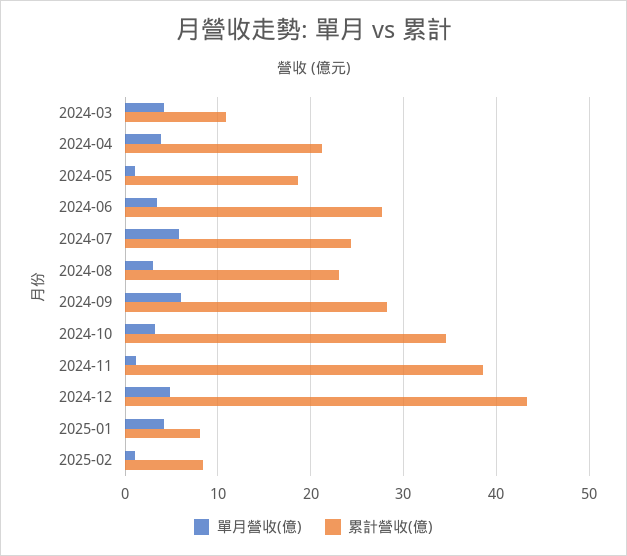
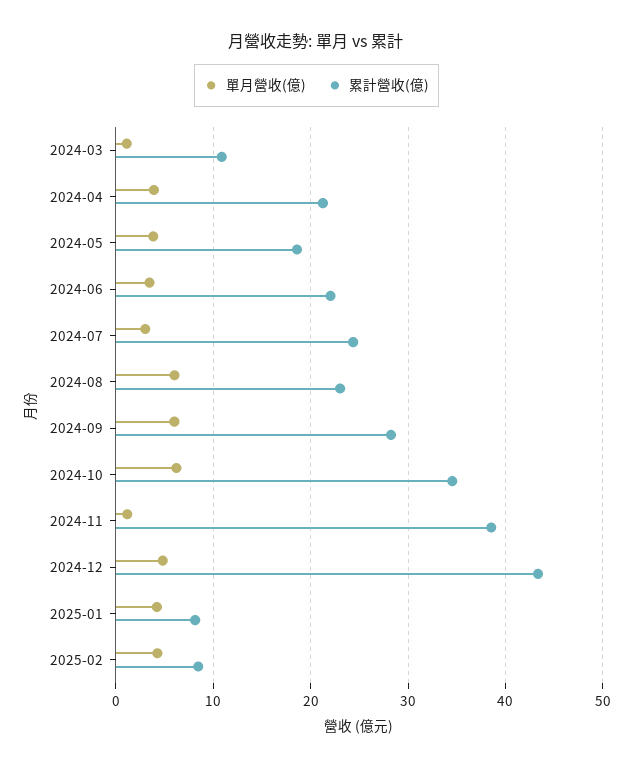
單月營收(億), 2024-03: 4 -> 1
單月營收(億), 2024-05: 1 -> 4
累計營收(億), 2024-06: 28 -> 22
單月營收(億), 2024-07: 6 -> 3
單月營收(億), 2024-08: 3 -> 6
單月營收(億), 2024-10: 3 -> 6
單月營收(億), 2025-02: 1 -> 4

